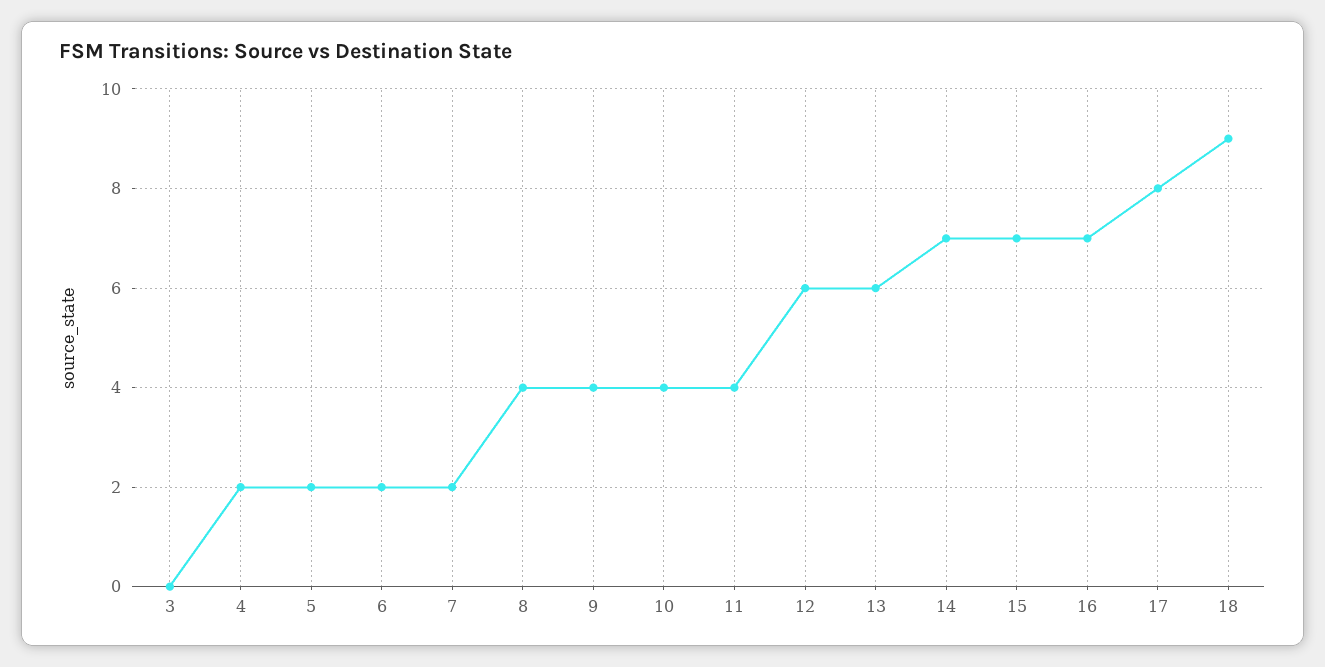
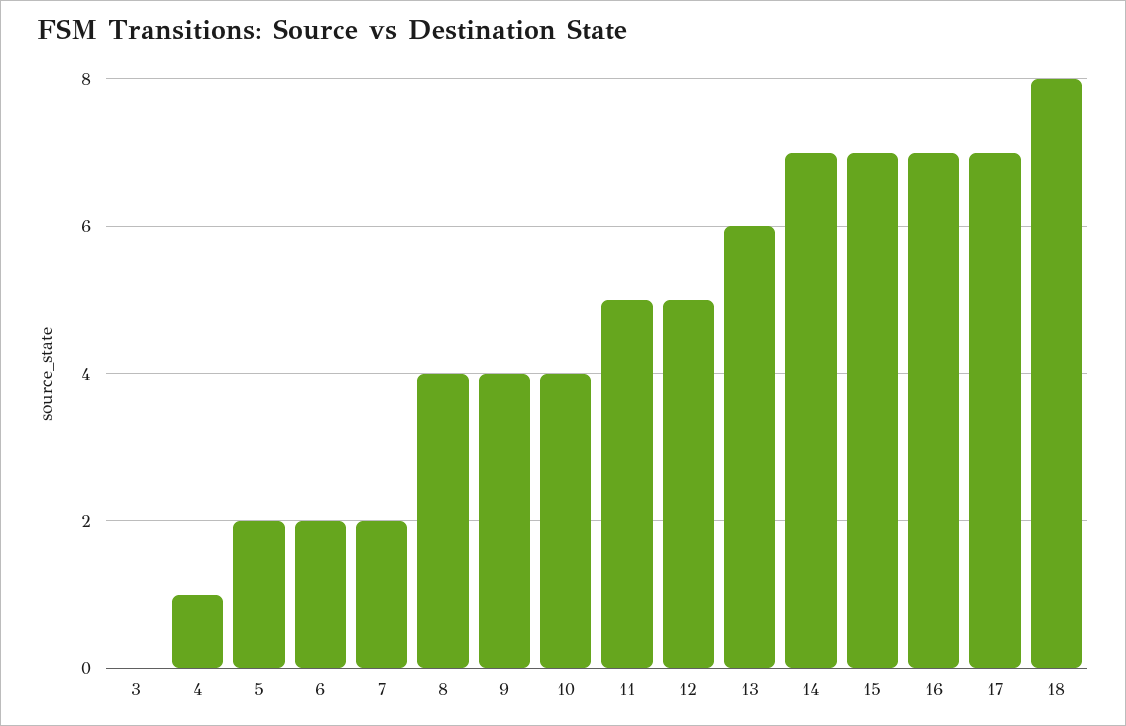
4: 2 -> 1
11: 4 -> 5
12: 6 -> 5
17: 8 -> 7
18: 9 -> 8

